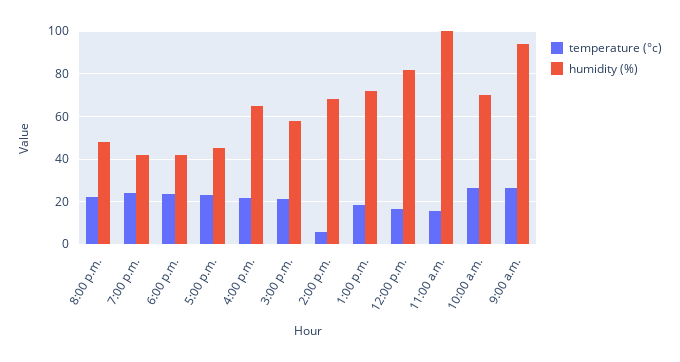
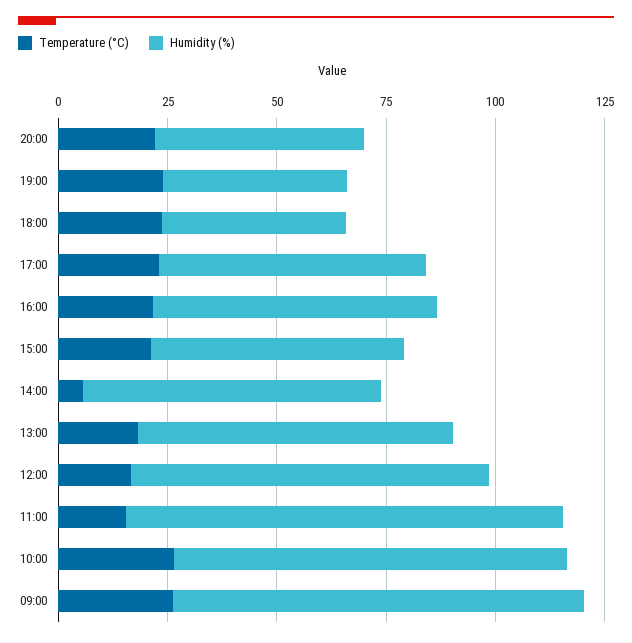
humidity (%), 5:00 p.m.: 45 -> 60
humidity (%), 10:00 a.m.: 70 -> 90

